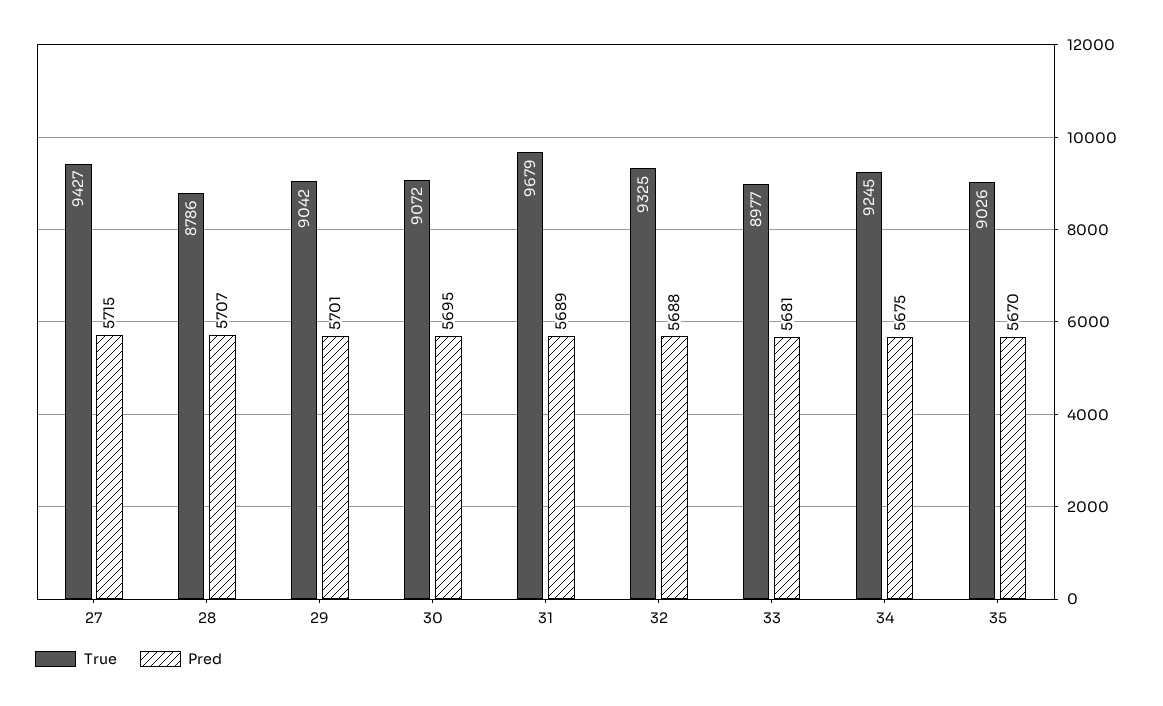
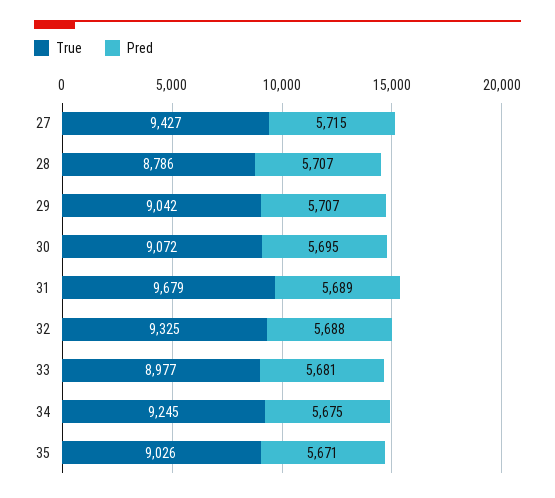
Pred, 29: 5701 -> 5707
Pred, 35: 5670 -> 5671

